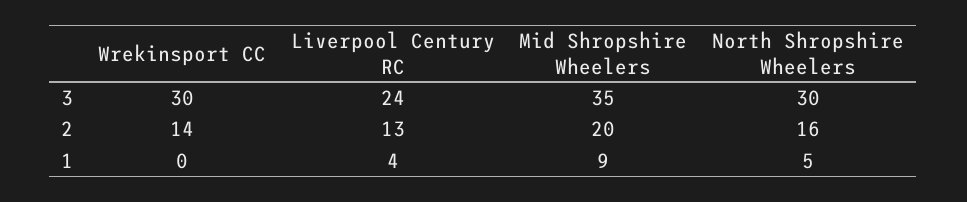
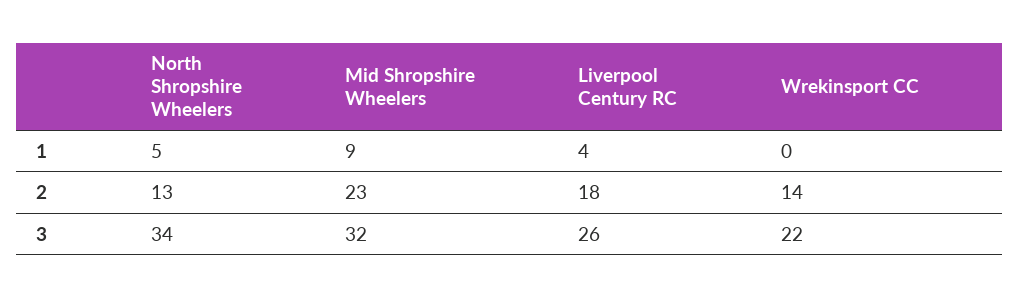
Wrekinsport CC, 3: 30 -> 22
Liverpool Century RC, 3: 24 -> 26
Mid Shropshire Wheelers, 3: 35 -> 32
North Shropshire Wheelers, 3: 30 -> 34
Liverpool Century RC, 2: 13 -> 18
Mid Shropshire Wheelers, 2: 20 -> 23
North Shropshire Wheelers, 2: 16 -> 13

